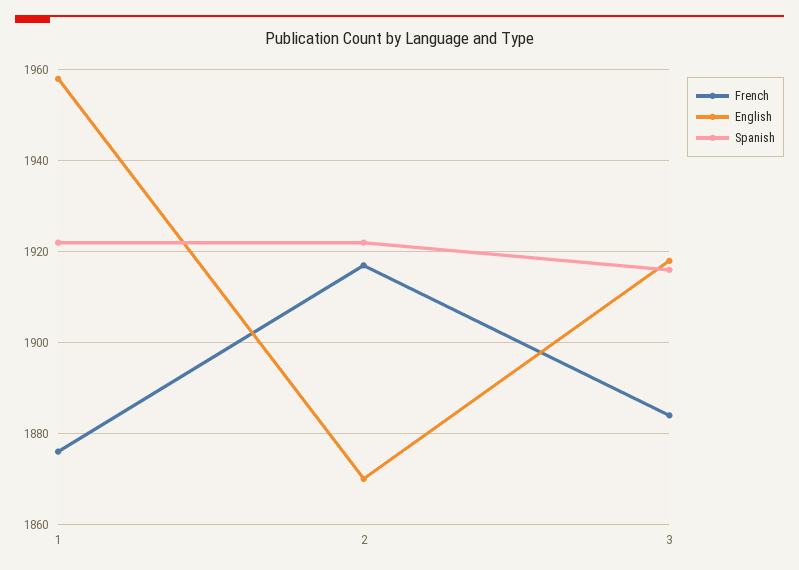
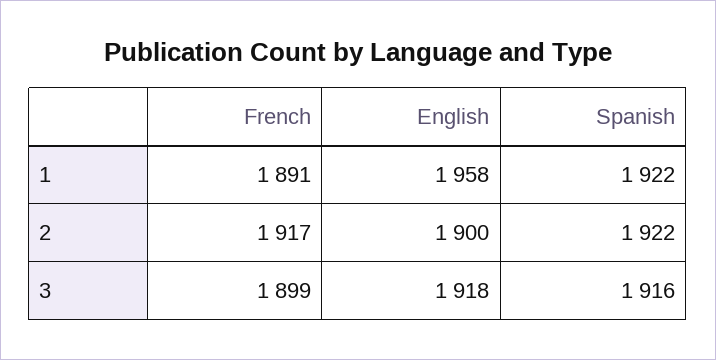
French, 1: 1875 -> 1891
English, 2: 1870 -> 1900
French, 3: 1885 -> 1899

